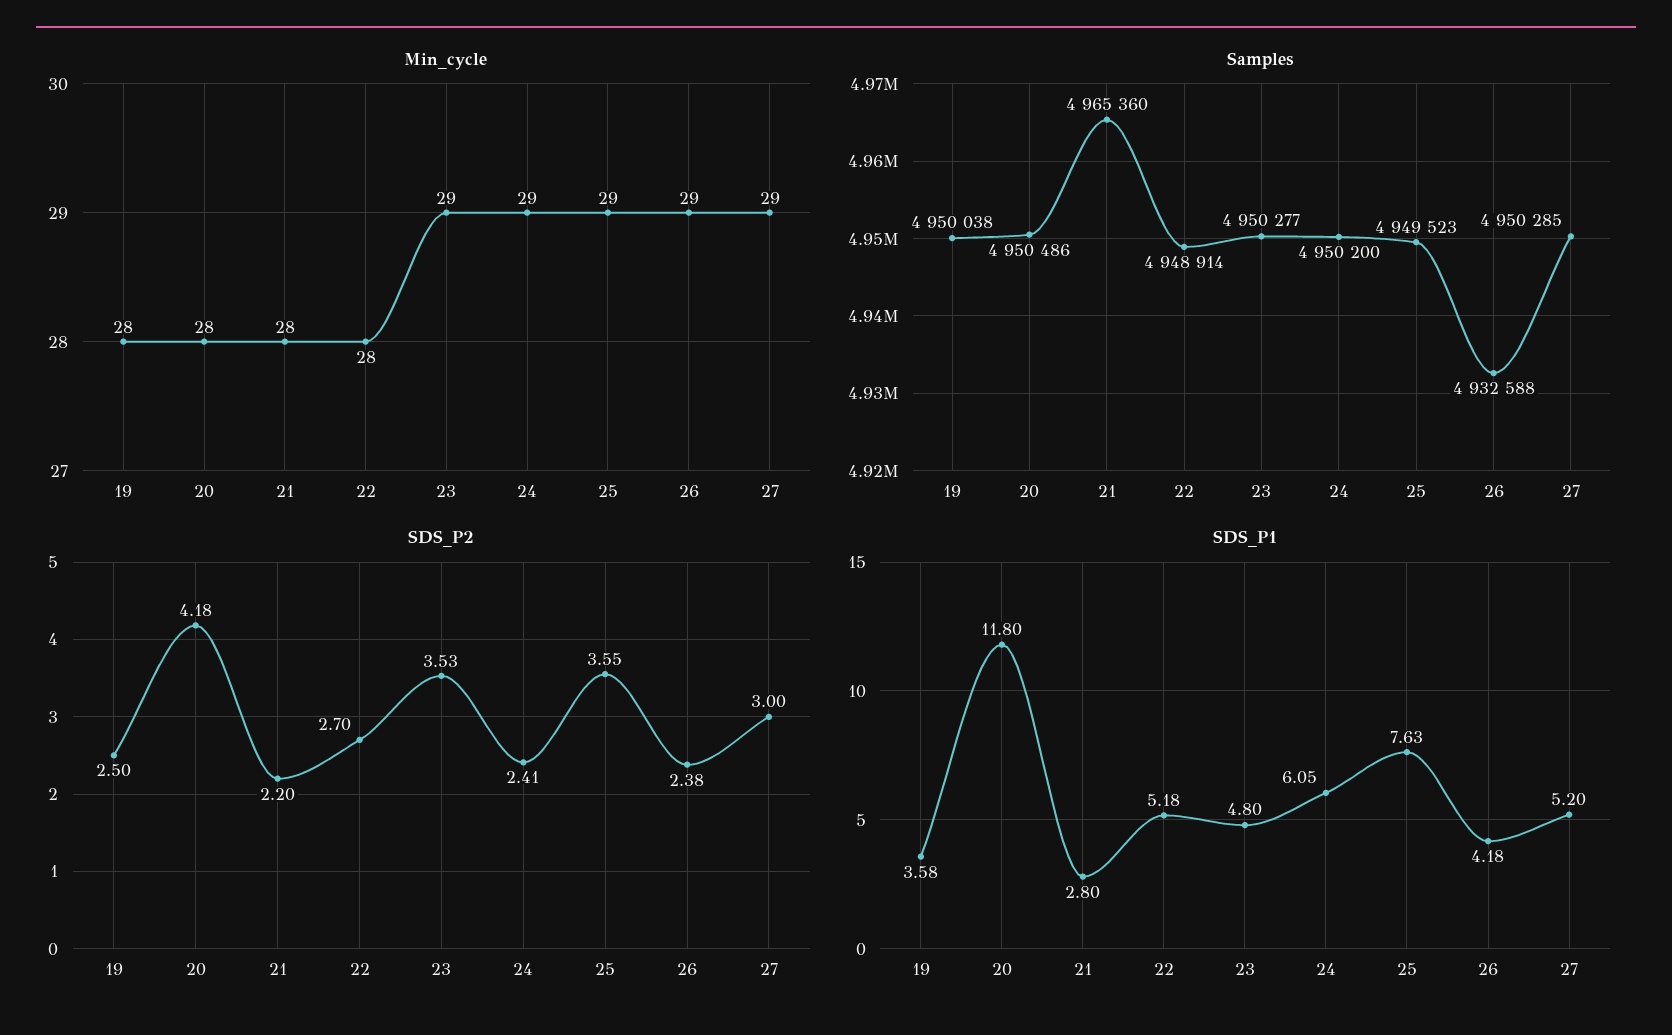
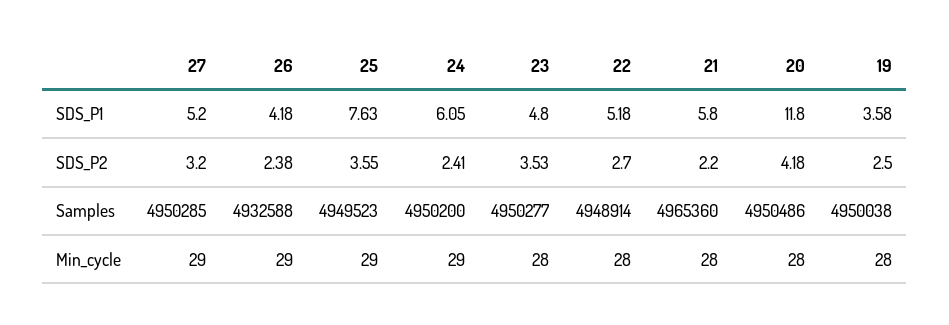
Min_cycle, 23: 29 -> 28
SDS_P2, 27: 3 -> 3.2
SDS_P1, 21: 2.8 -> 5.8

